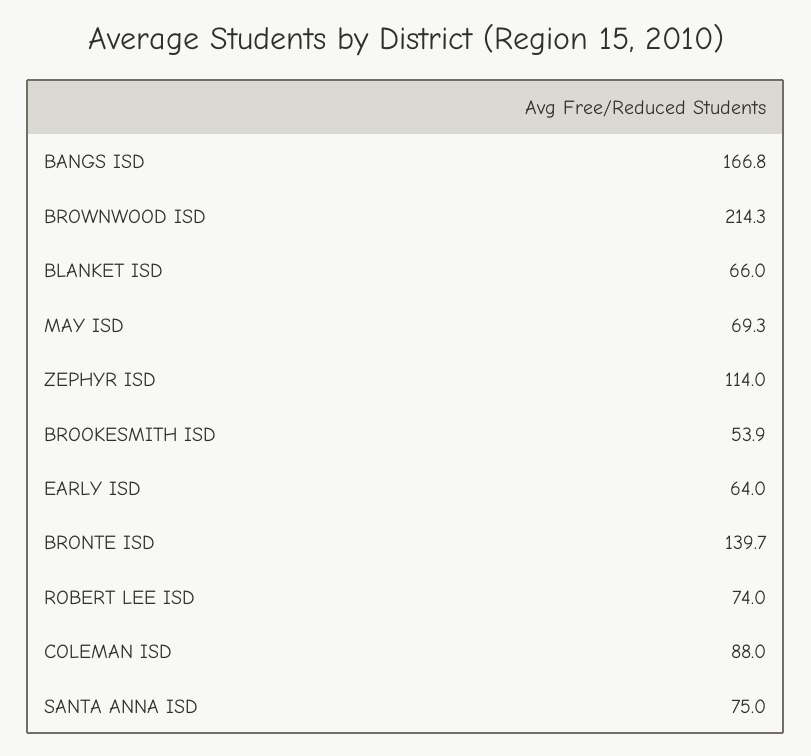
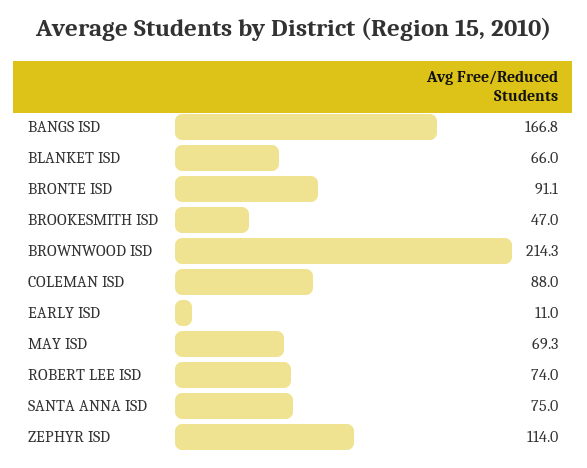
BROOKESMITH ISD: 53.9 -> 47
EARLY ISD: 64 -> 11
BRONTE ISD: 139.7 -> 91.1

